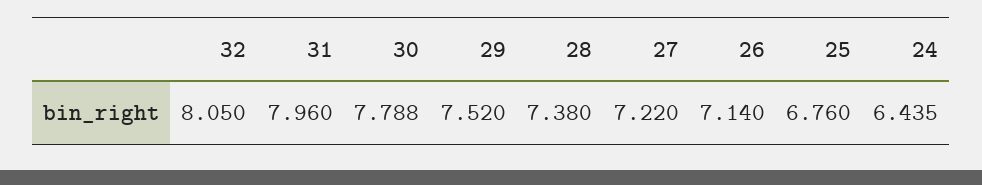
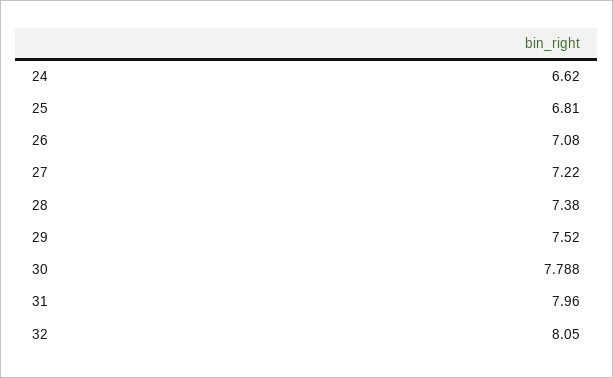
26: 7.14 -> 7.08
25: 6.76 -> 6.81
24: 6.435 -> 6.62

